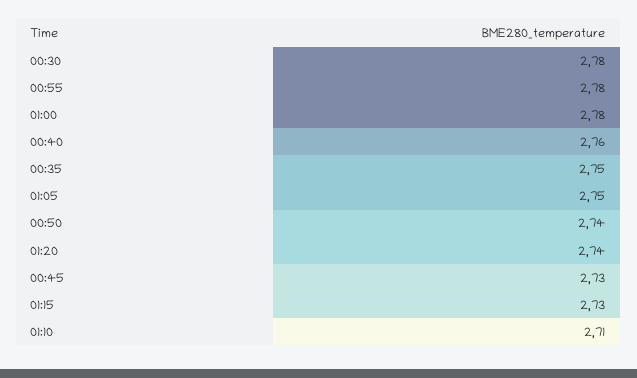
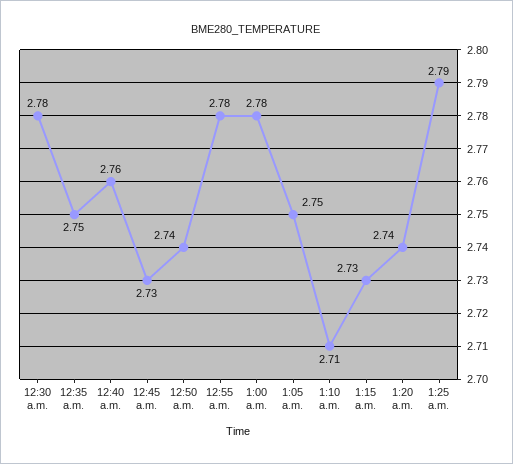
1:25 a.m.: none -> 2.79

